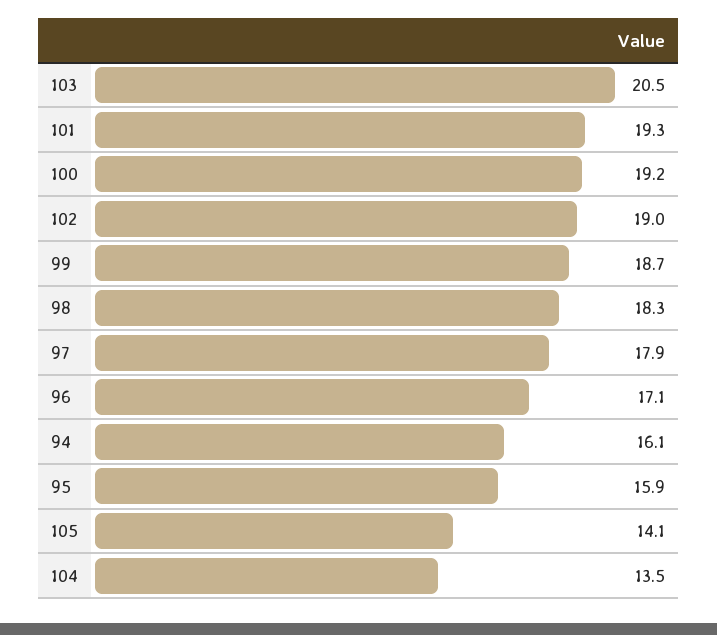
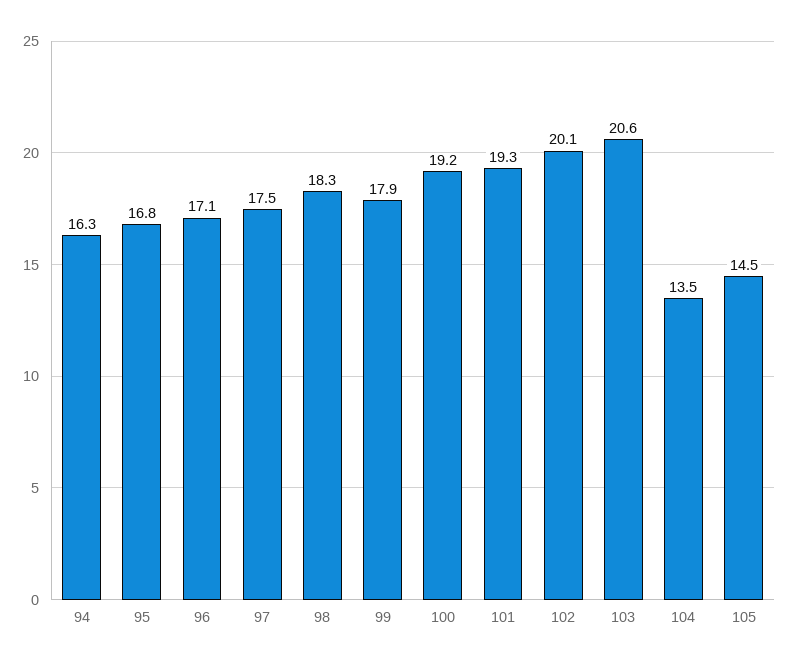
103: 20.5 -> 20.6
102: 19 -> 20.1
99: 18.7 -> 17.9
97: 17.9 -> 17.5
94: 16.1 -> 16.3
95: 15.9 -> 16.8
105: 14.1 -> 14.5

